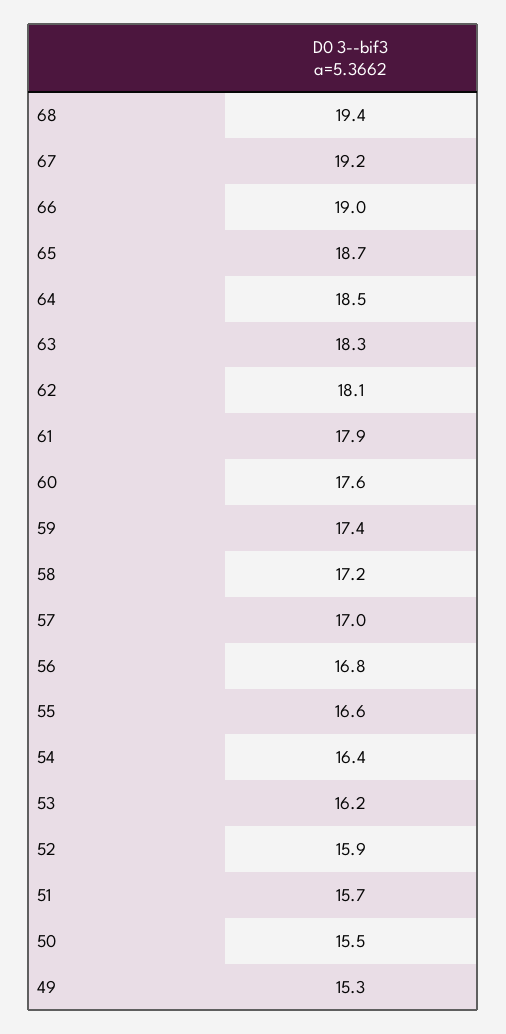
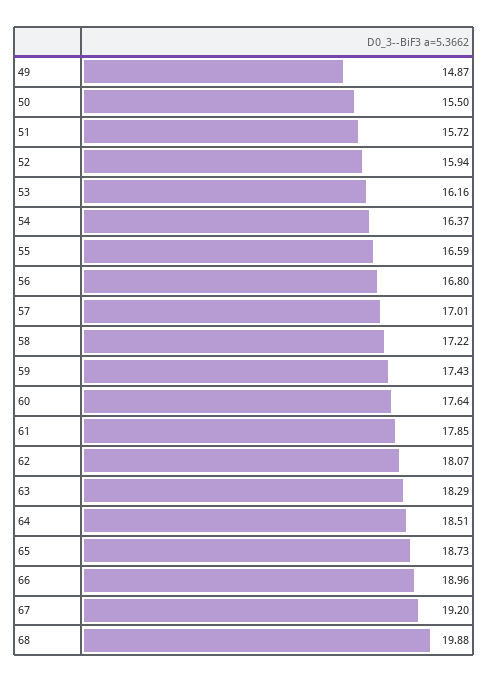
68: 19.4 -> 19.88
49: 15.3 -> 14.87

